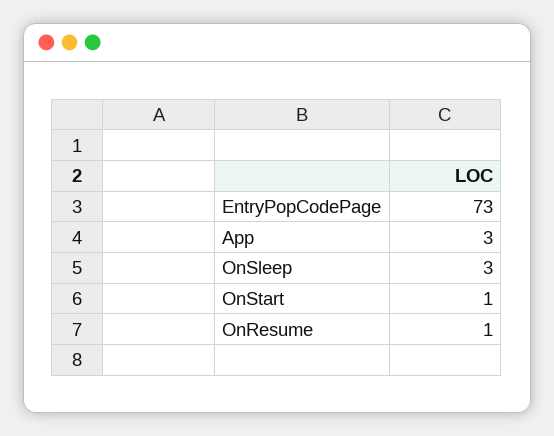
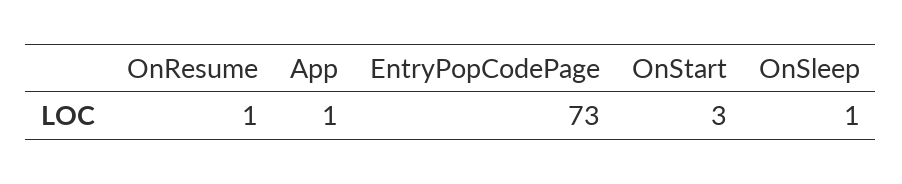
App: 3 -> 1
OnSleep: 3 -> 1
OnStart: 1 -> 3

